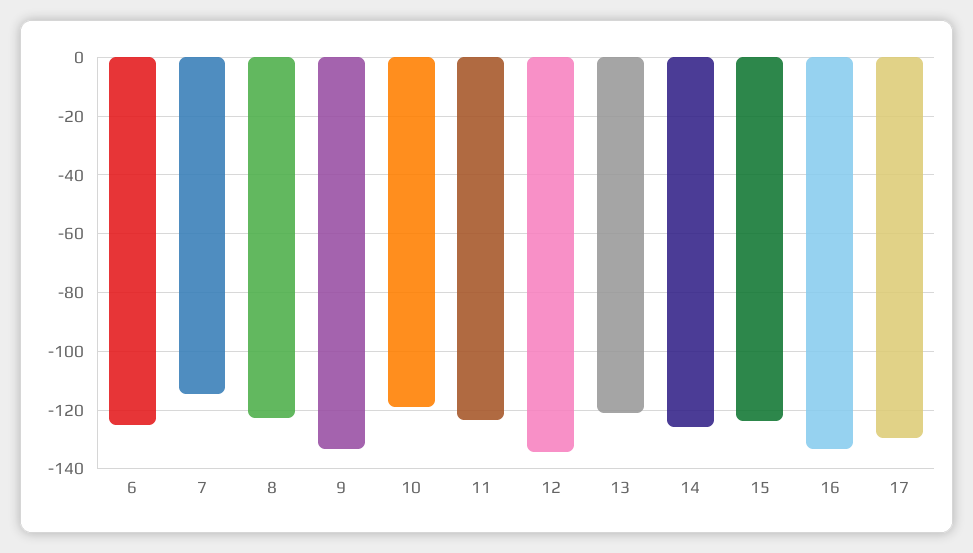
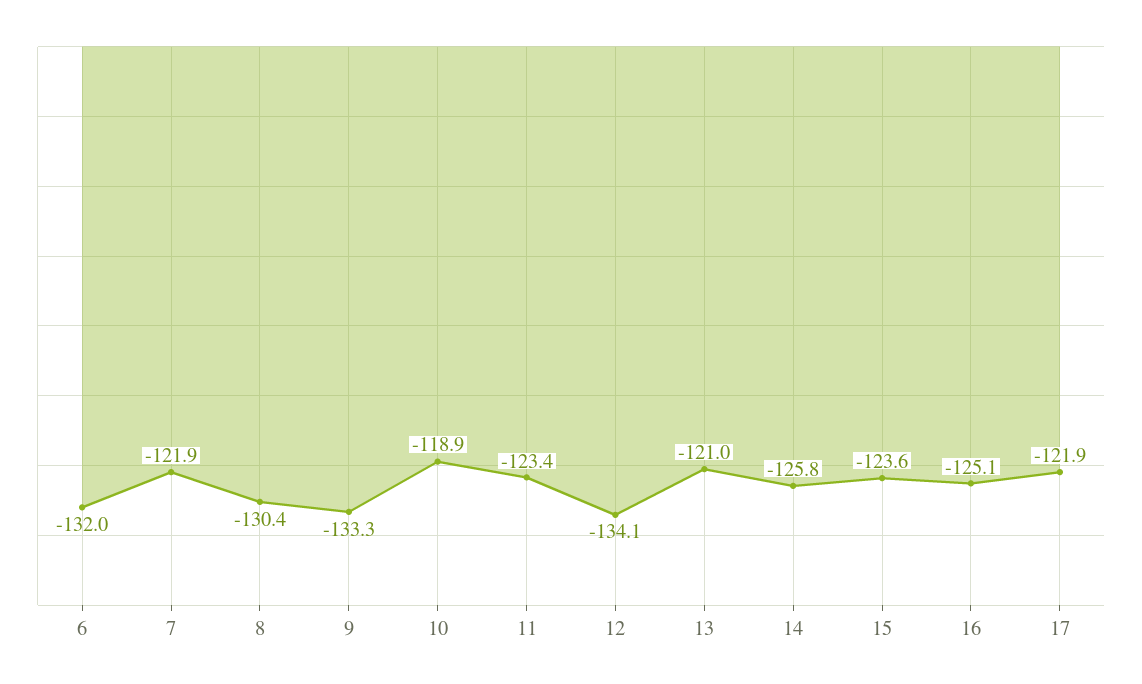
6: -125 -> -132
7: -115 -> -121.9
8: -122.5 -> -130.4
16: -132.5 -> -125.1
17: -130 -> -121.9

